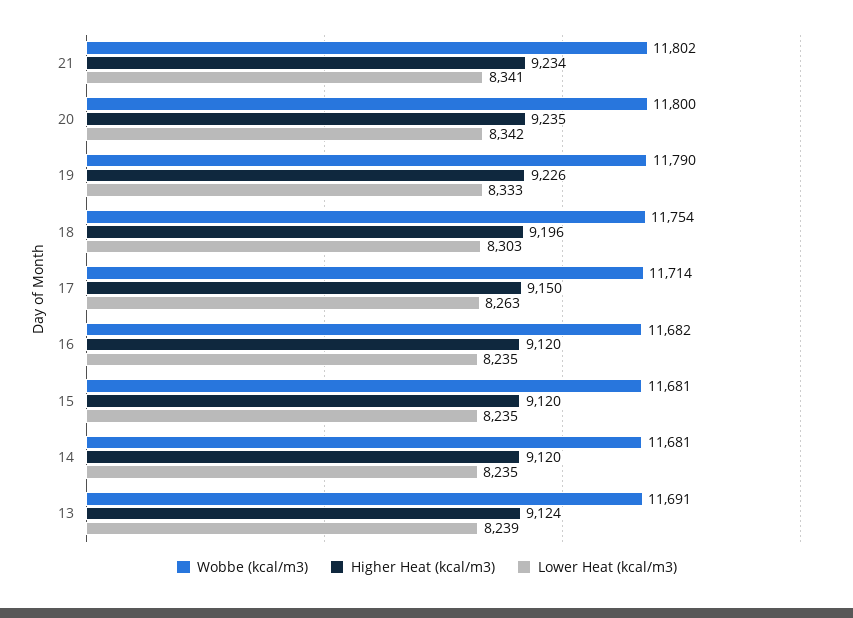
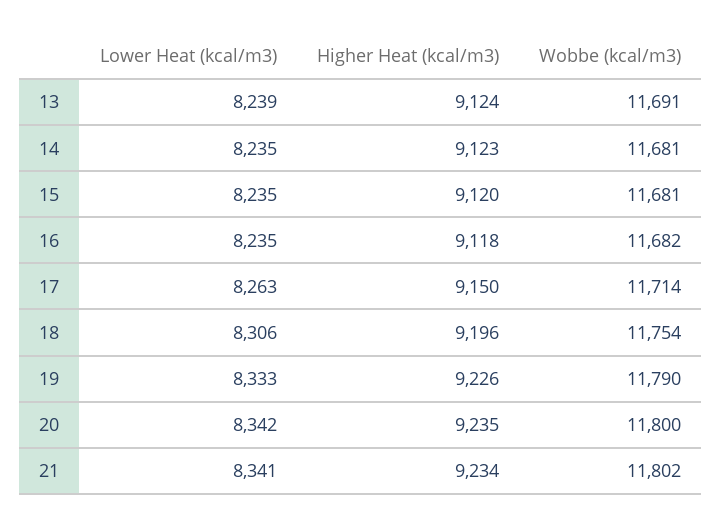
Lower Heat (kcal/m3), 18: 8303 -> 8306
Higher Heat (kcal/m3), 16: 9120 -> 9118
Higher Heat (kcal/m3), 14: 9120 -> 9123

